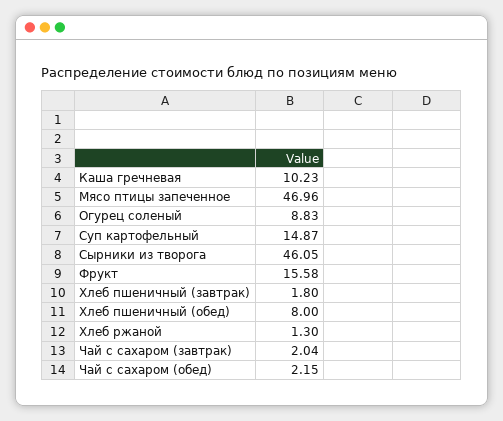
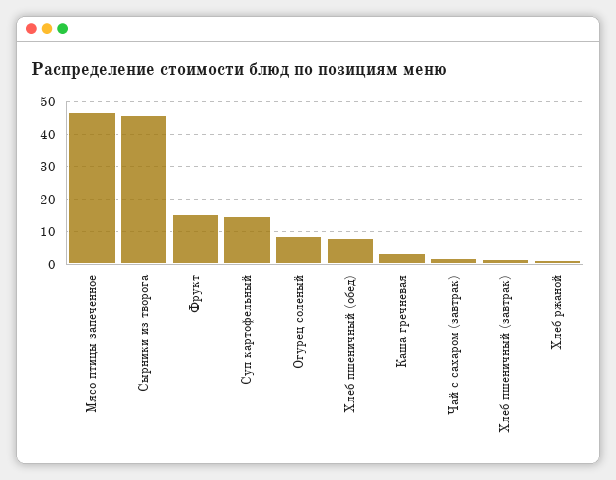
Каша гречневая: 10.23 -> 4
Чай с сахаром (обед): 2.15 -> none

